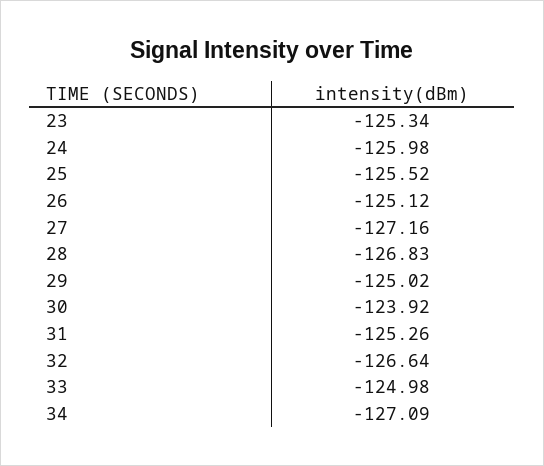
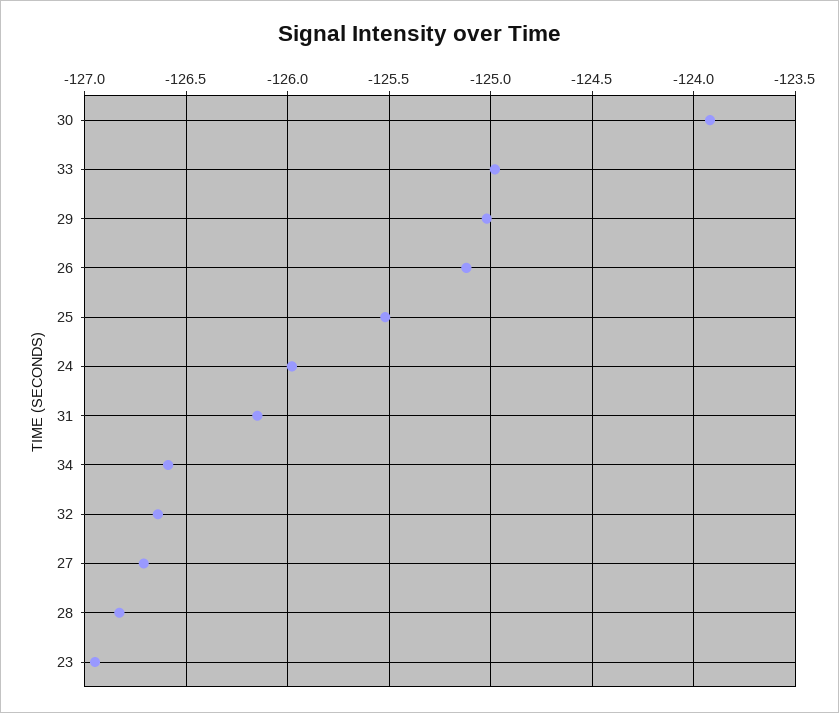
23: -125.34 -> -126.95
27: -127.16 -> -126.7
31: -125.26 -> -126.15
34: -127.09 -> -126.6

